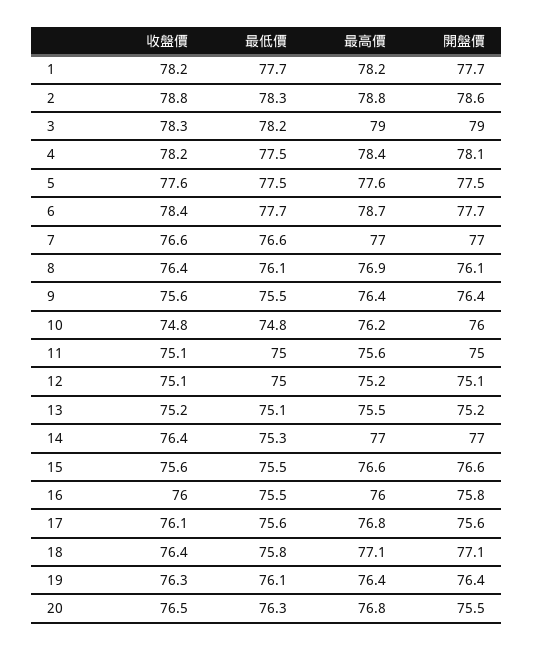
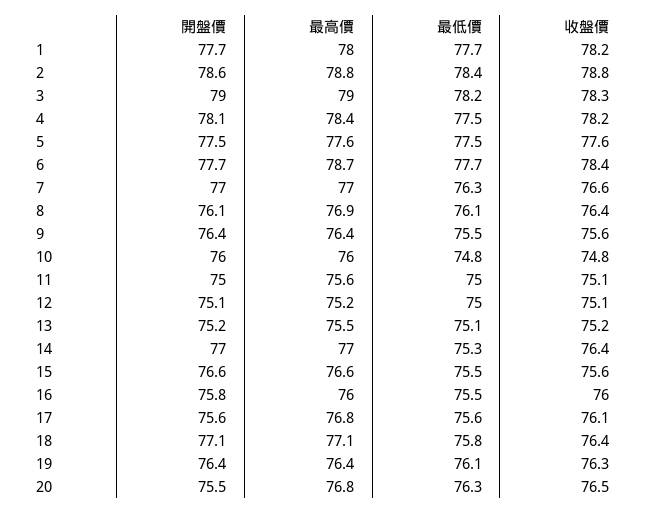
最高價, 1: 78.2 -> 78
最低價, 2: 78.3 -> 78.4
最低價, 7: 76.6 -> 76.3
最高價, 10: 76.2 -> 76

